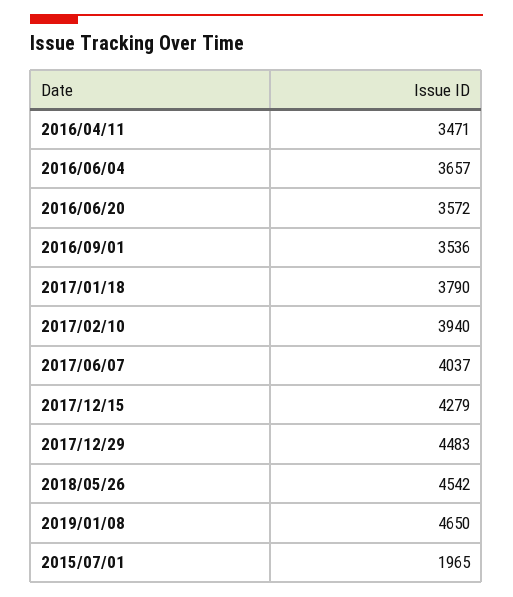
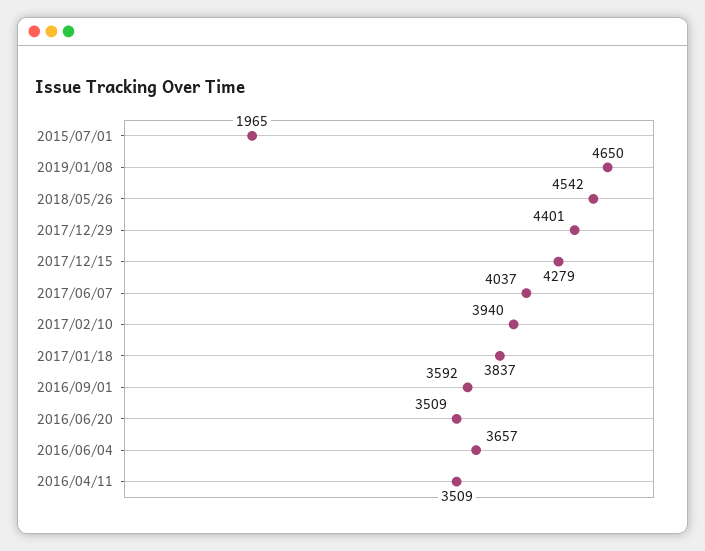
2016/04/11: 3471 -> 3509
2016/06/20: 3572 -> 3509
2016/09/01: 3536 -> 3592
2017/01/18: 3790 -> 3837
2017/12/29: 4483 -> 4401

